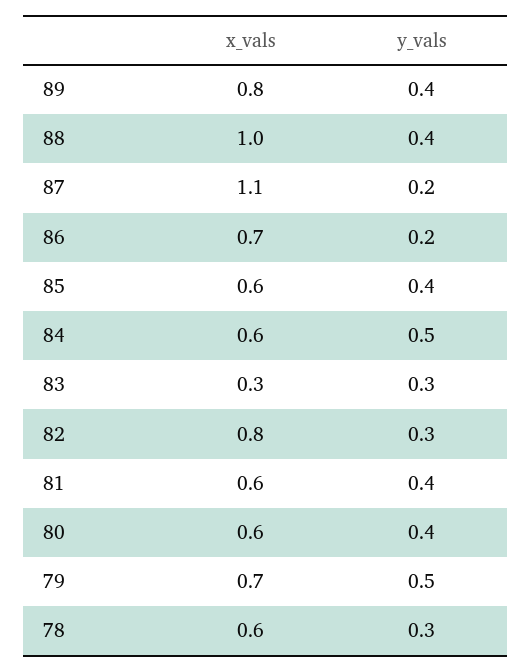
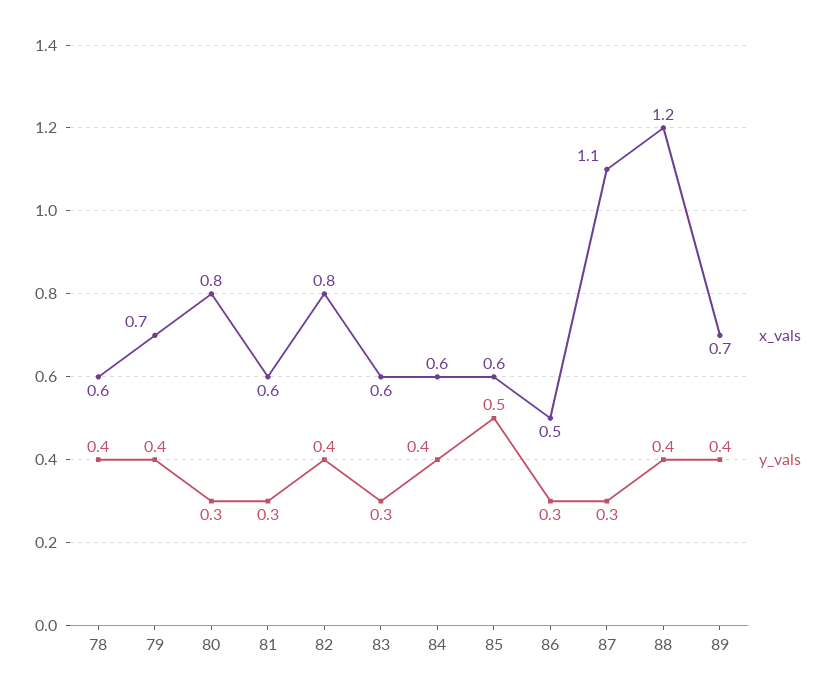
x_vals, 89: 0.8 -> 0.7
x_vals, 88: 1 -> 1.2
y_vals, 87: 0.2 -> 0.3
x_vals, 86: 0.7 -> 0.5
y_vals, 86: 0.2 -> 0.3
y_vals, 85: 0.4 -> 0.5
y_vals, 84: 0.5 -> 0.4
x_vals, 83: 0.3 -> 0.6
y_vals, 82: 0.3 -> 0.4
y_vals, 81: 0.4 -> 0.3
x_vals, 80: 0.6 -> 0.8
y_vals, 80: 0.4 -> 0.3
y_vals, 79: 0.5 -> 0.4
y_vals, 78: 0.3 -> 0.4

